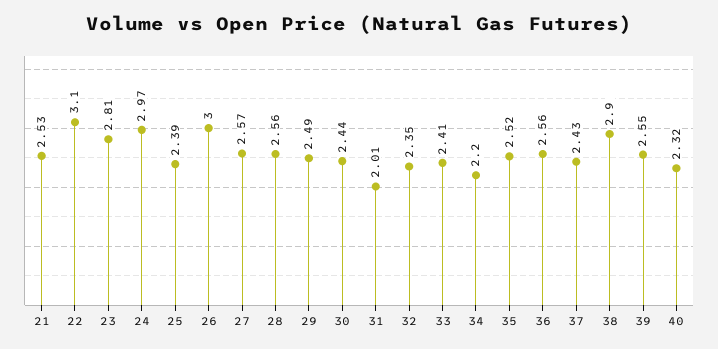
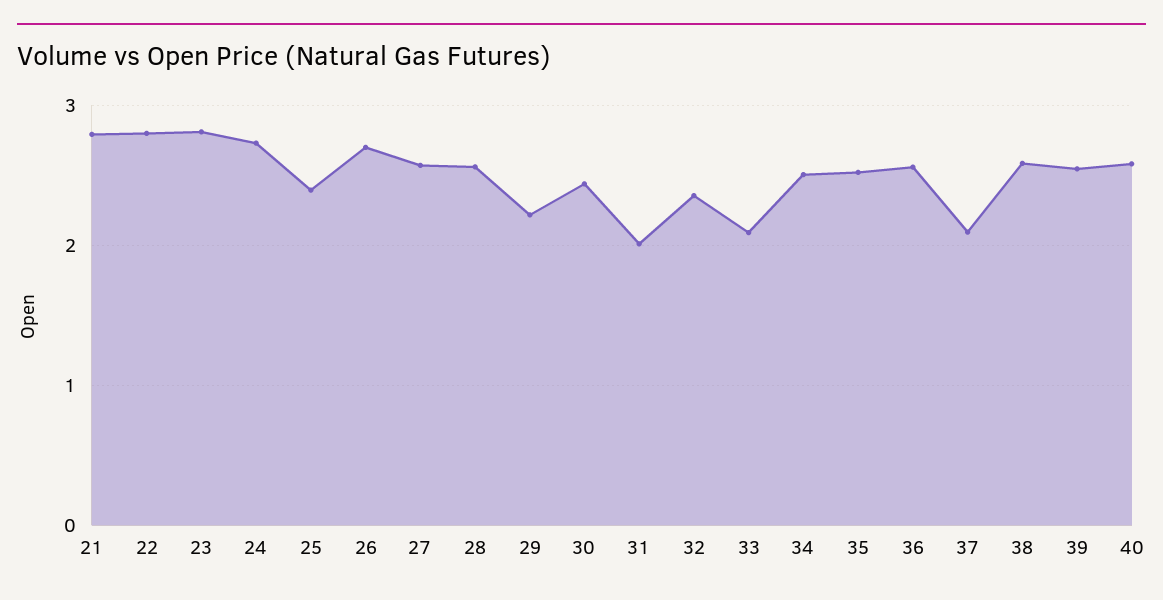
21: 2.53 -> 2.8
22: 3.1 -> 2.8
24: 2.97 -> 2.7
26: 3 -> 2.7
29: 2.49 -> 2.2
33: 2.41 -> 2.1
34: 2.2 -> 2.5
37: 2.43 -> 2.1
38: 2.9 -> 2.6
40: 2.32 -> 2.6

